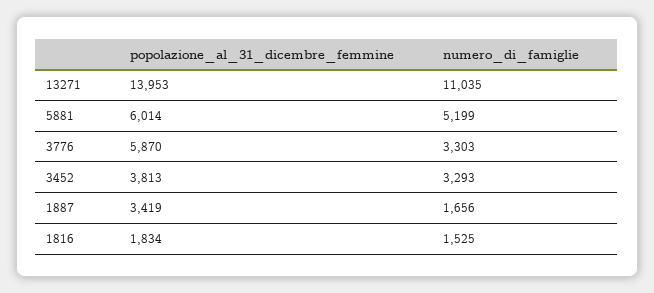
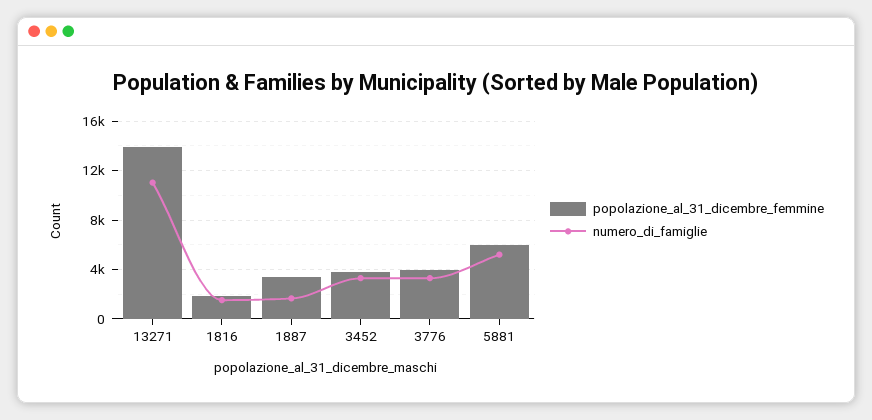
popolazione_al_31_dicembre_femmine, 3776: 5870 -> 4000

